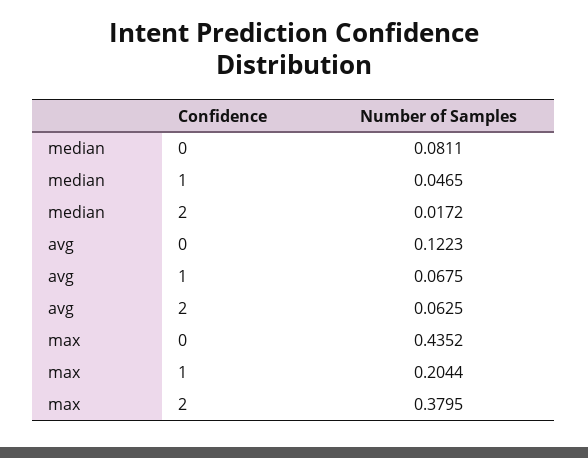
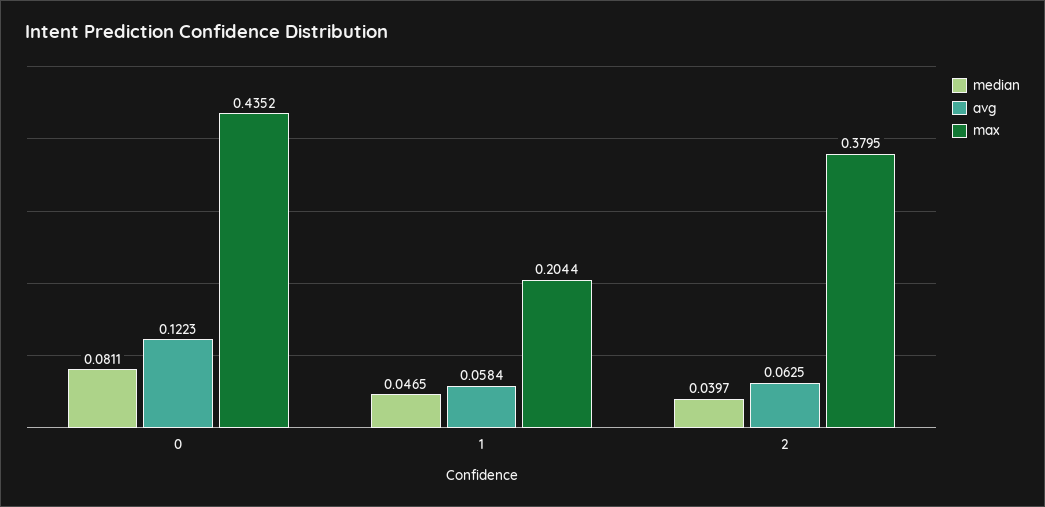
median, 2: 0.0172 -> 0.0397
avg, 1: 0.0675 -> 0.0584

